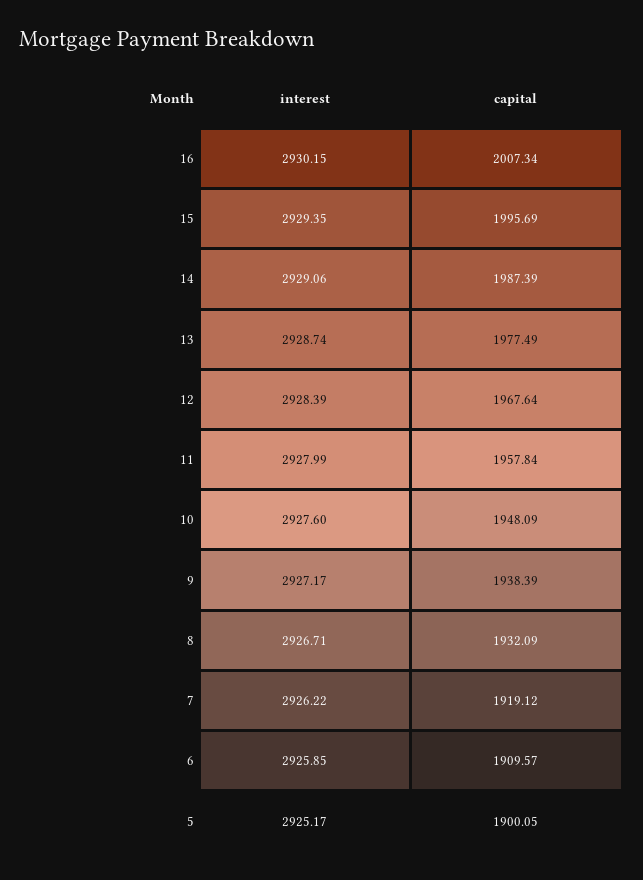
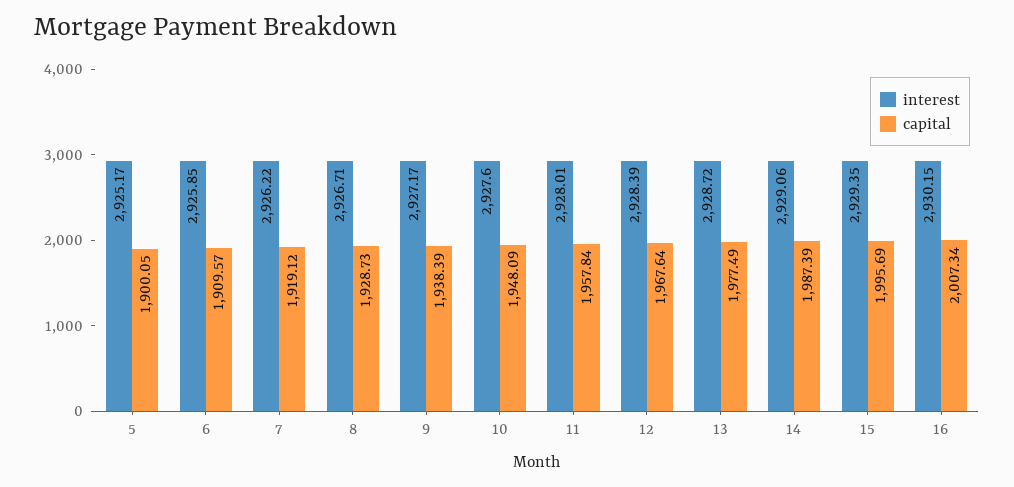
interest, 13: 2928.74 -> 2928.72
interest, 11: 2927.99 -> 2928.01
capital, 8: 1932.09 -> 1928.73

